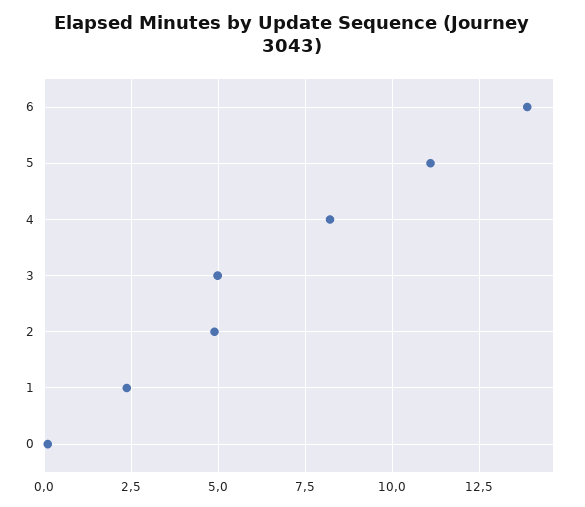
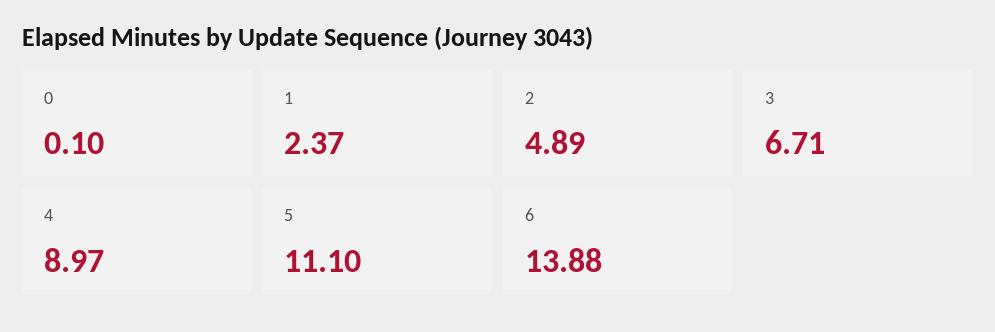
4: 8.25 -> 8.97
3: 5 -> 6.71

